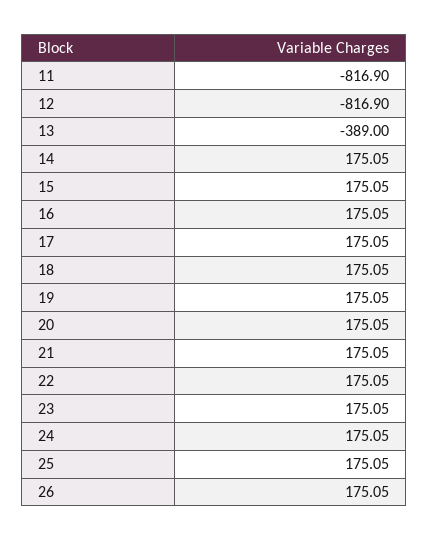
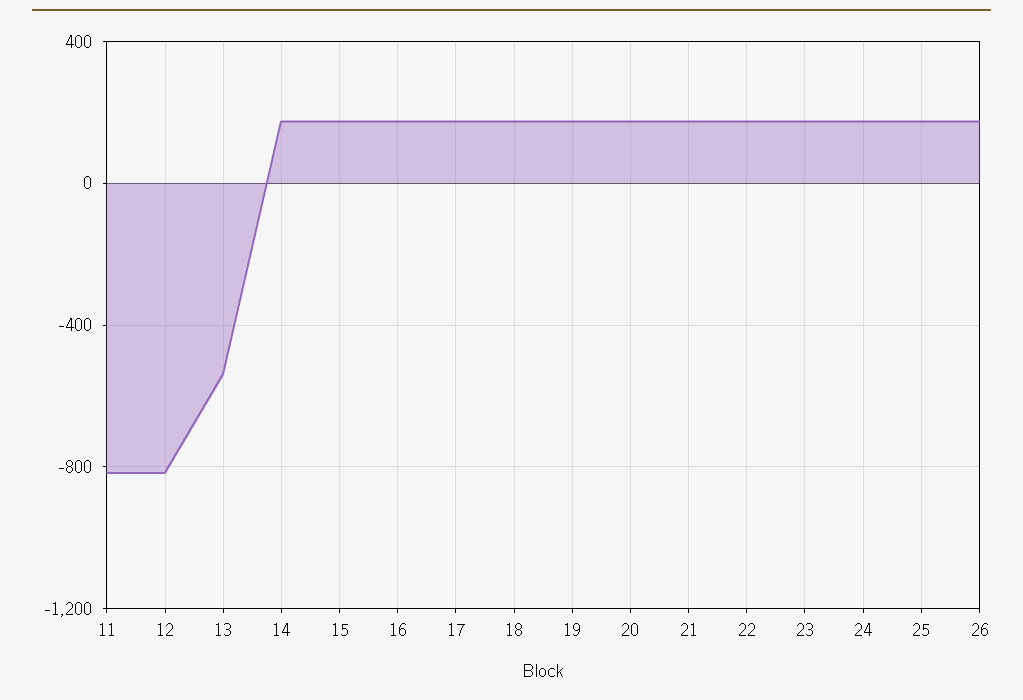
13: -389 -> -550

